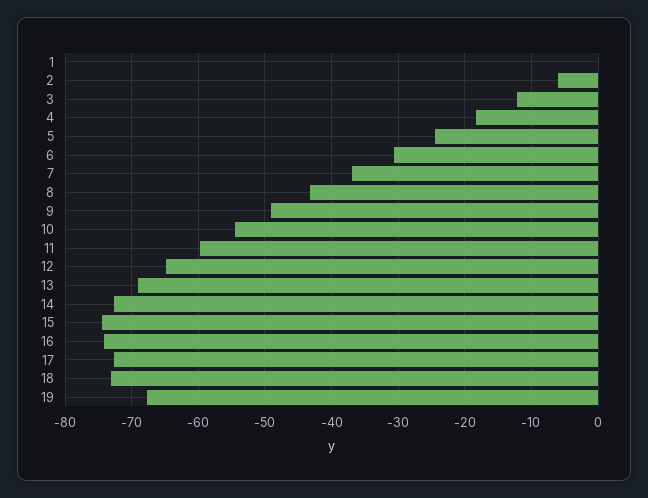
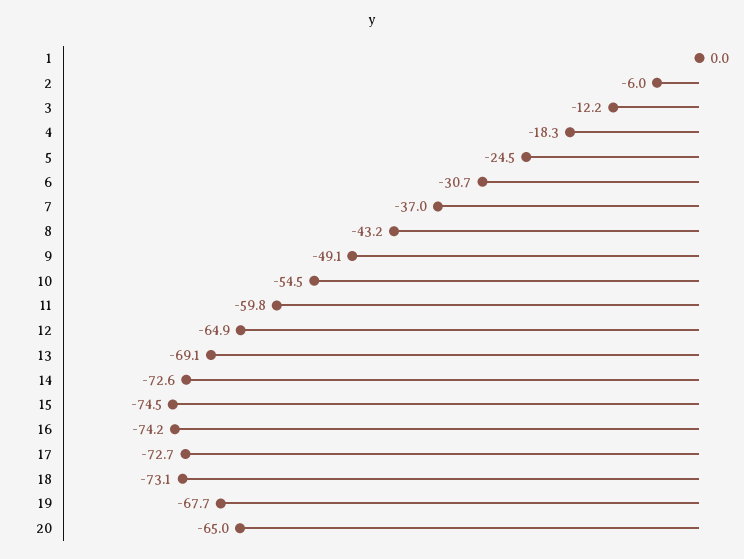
20: none -> -65

